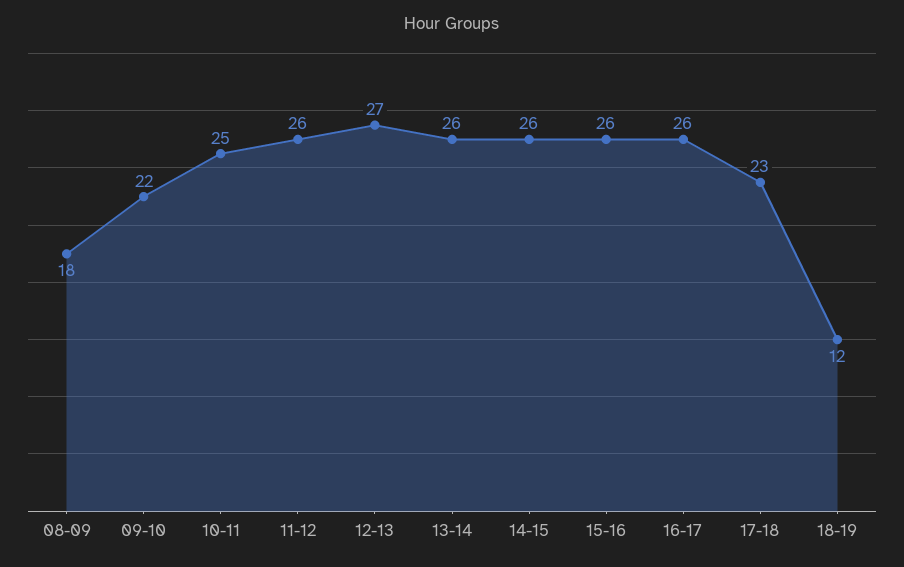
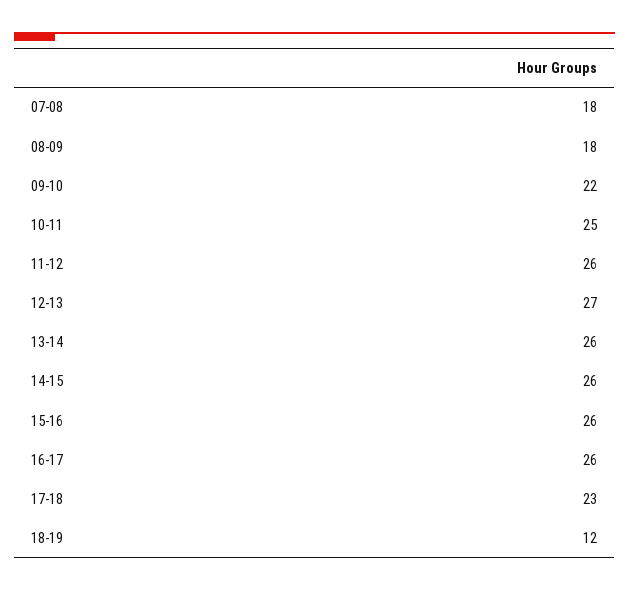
07-08: none -> 18

